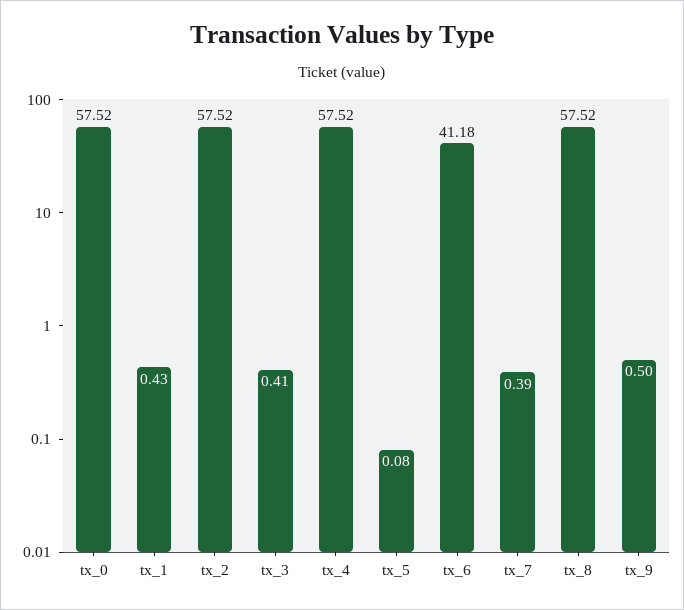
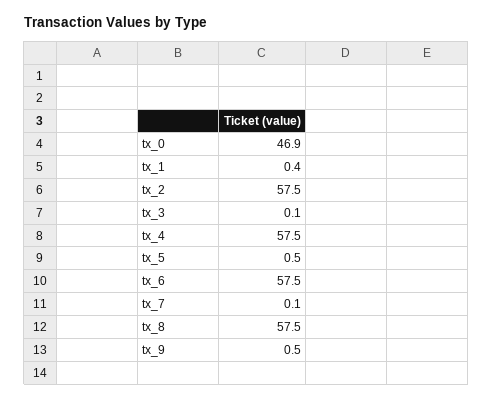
tx_0: 57.52 -> 46.9
tx_3: 0.41 -> 0.1
tx_5: 0.08 -> 0.5
tx_6: 41.18 -> 57.5
tx_7: 0.39 -> 0.1

